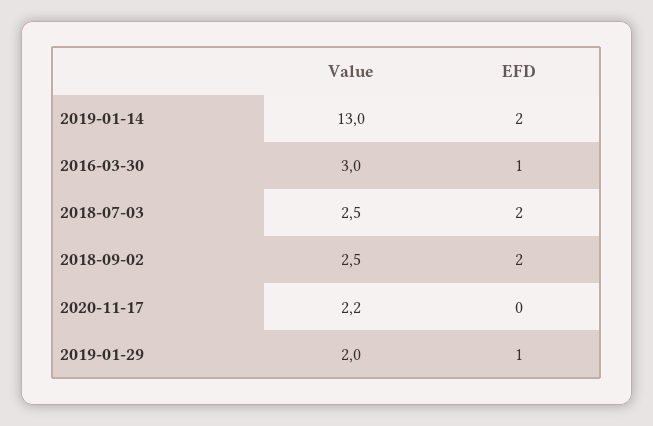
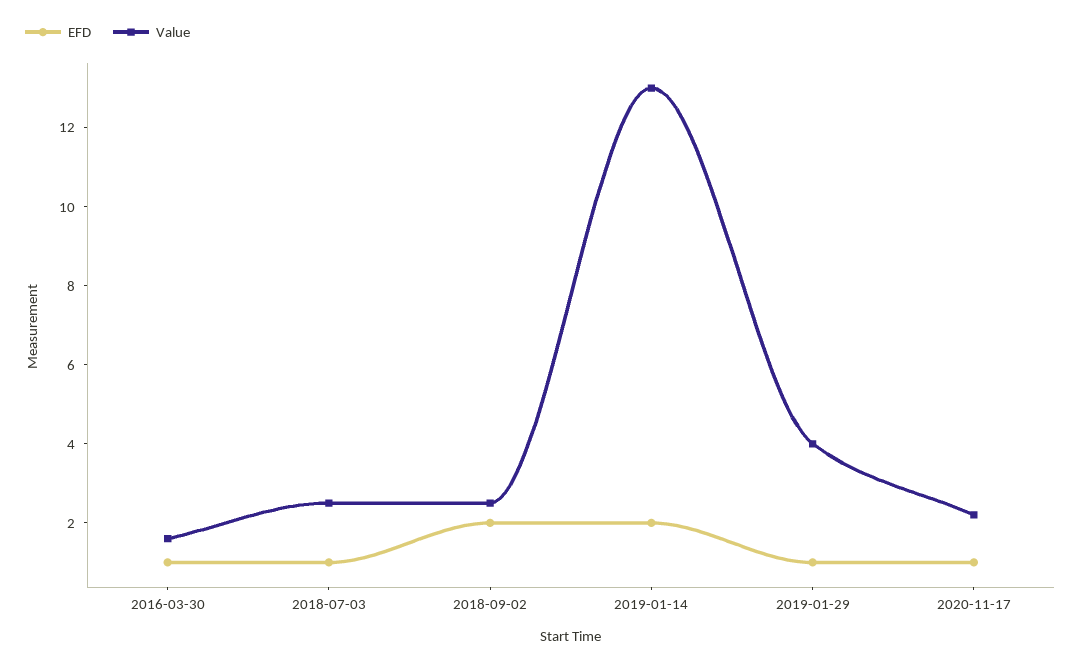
Value, 2016-03-30: 3 -> 1.5
EFD, 2018-07-03: 2 -> 1
EFD, 2020-11-17: 0 -> 1
Value, 2019-01-29: 2 -> 4

